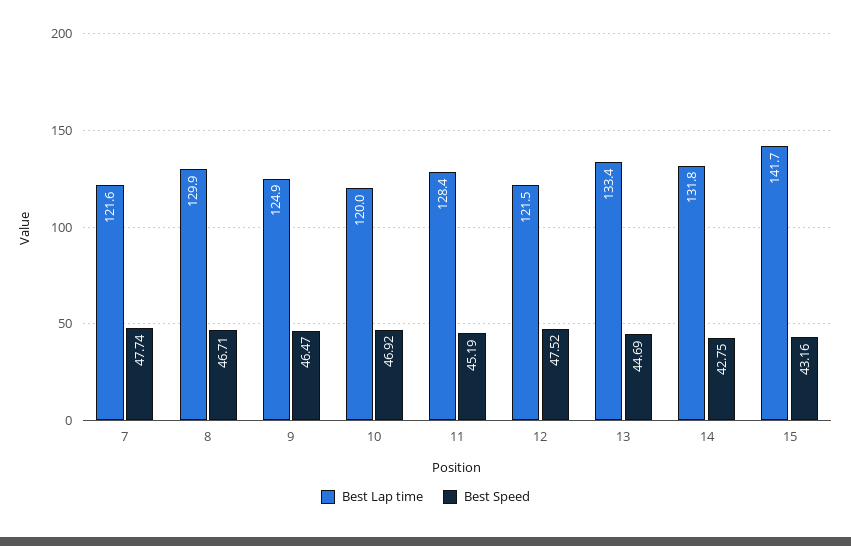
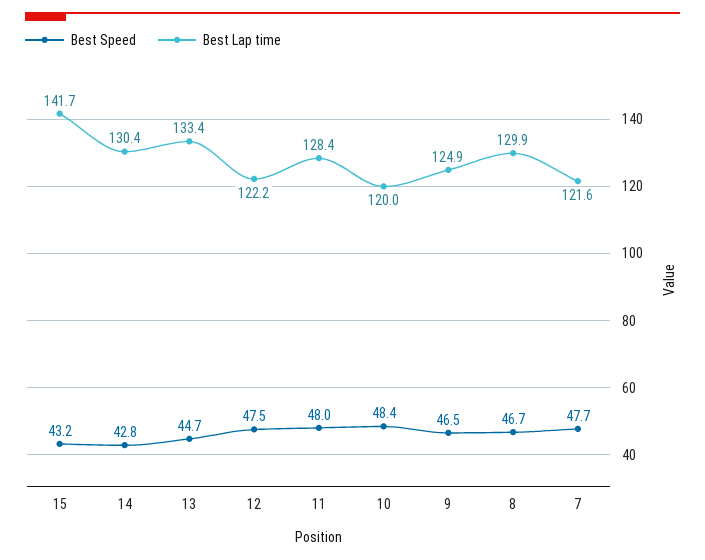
Best Speed, 10: 46.92 -> 48.4
Best Speed, 11: 45.19 -> 48
Best Lap time, 12: 121.5 -> 122.2
Best Lap time, 14: 131.8 -> 130.4

